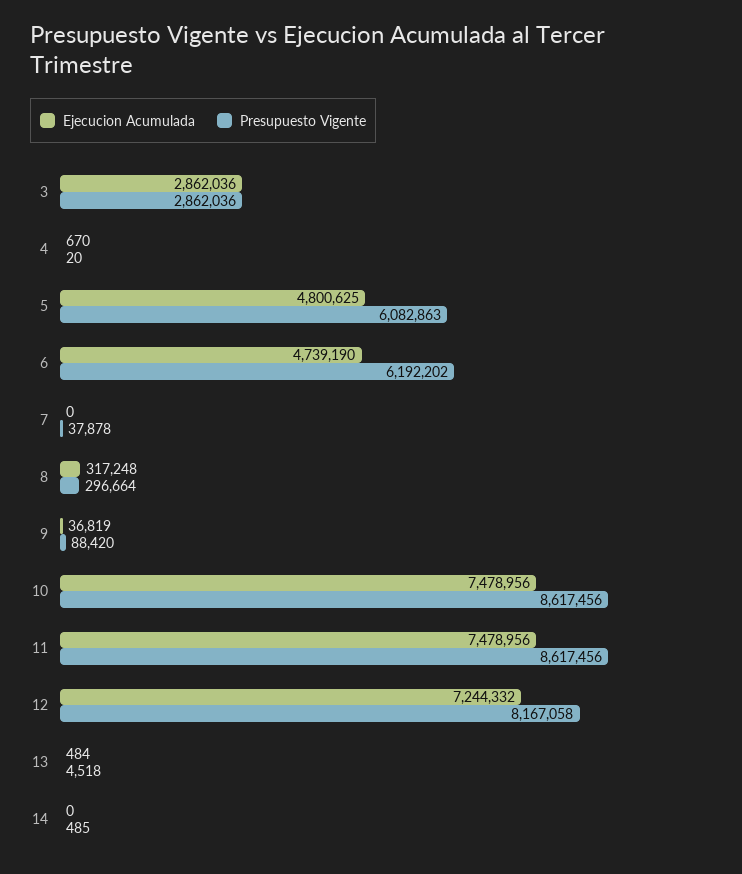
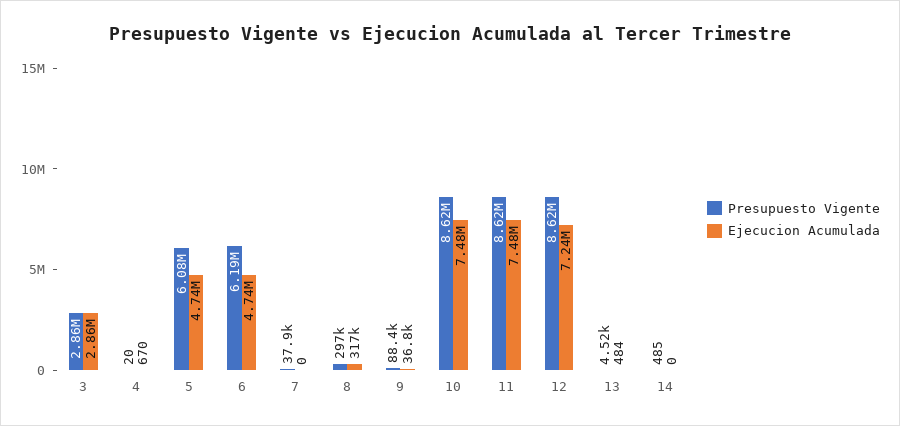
Ejecucion Acumulada, 5: 4800625 -> 4740000
Presupuesto Vigente, 12: 8167058 -> 8620000

